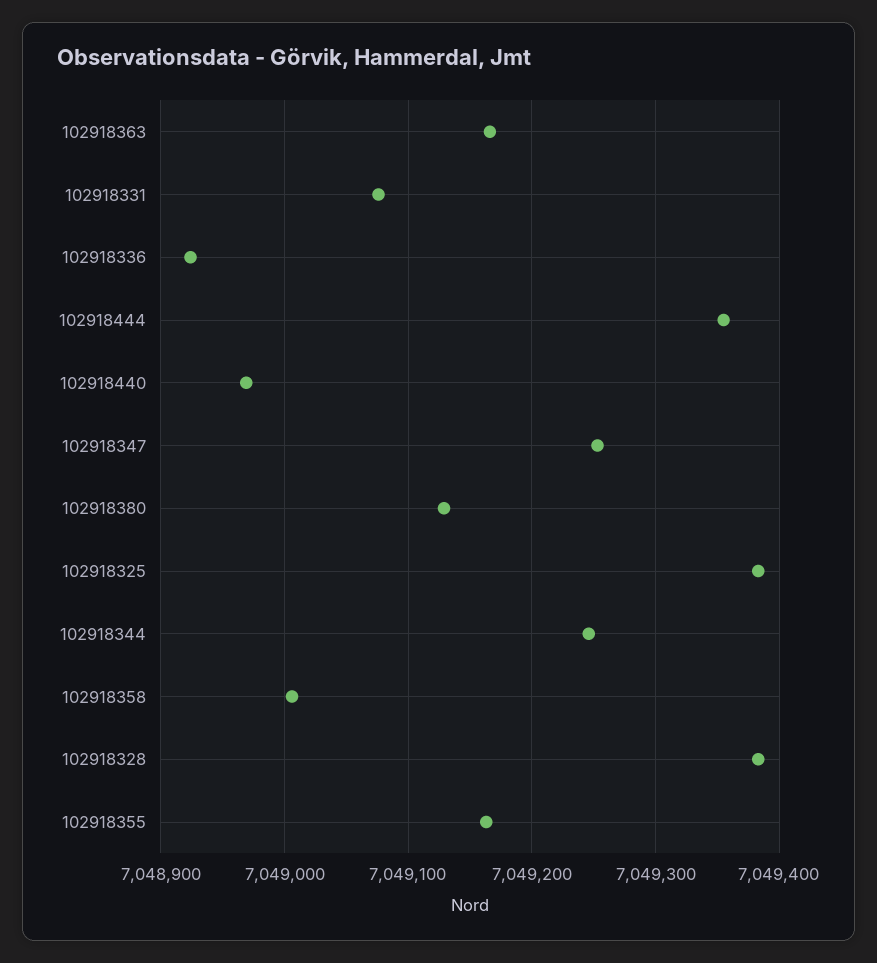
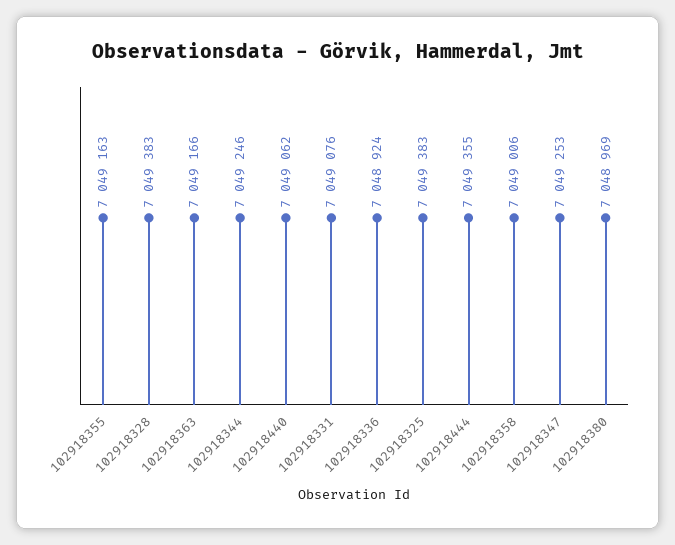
102918440: 7048970 -> 7049062
102918380: 7049130 -> 7048969

